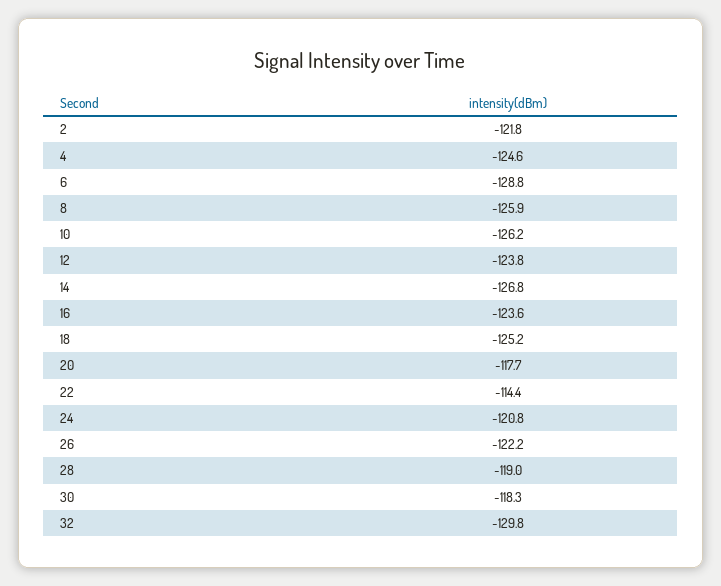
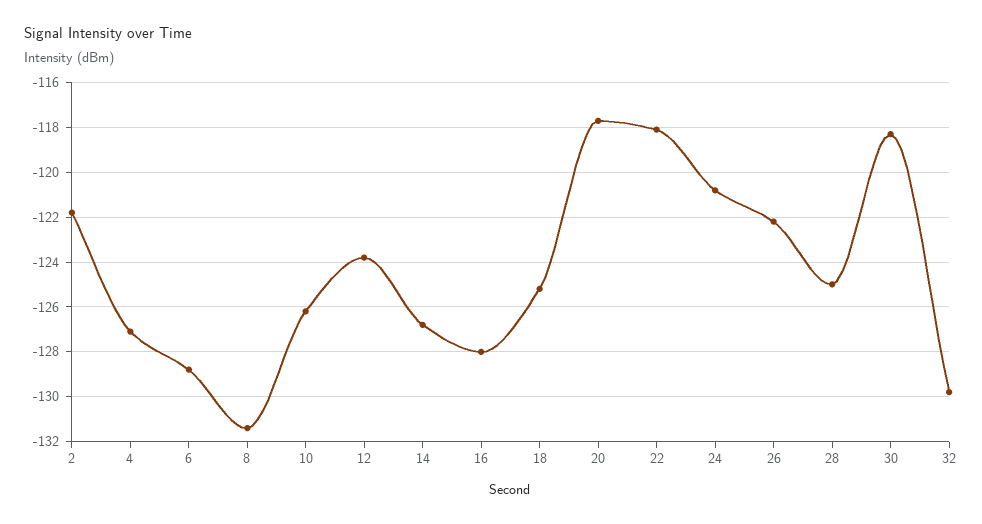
4: -124.6 -> -127
8: -125.9 -> -131.5
16: -123.6 -> -128
22: -114.4 -> -118
28: -119 -> -125

